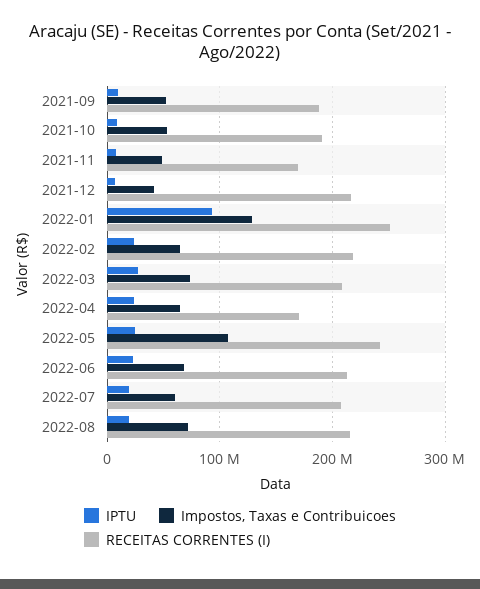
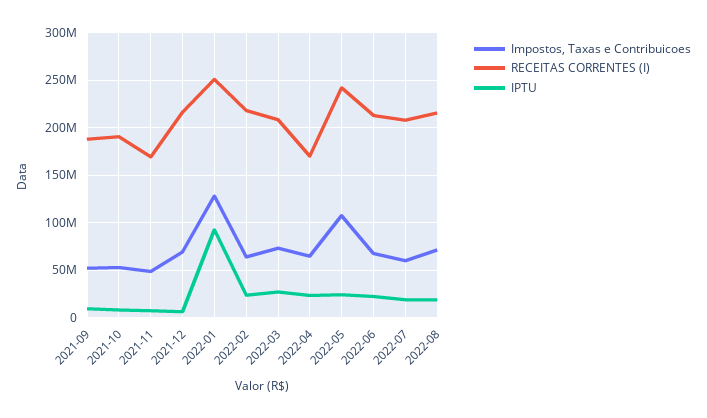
Impostos, Taxas e Contribuicoes, 2021-12: 40000000 -> 70000000

